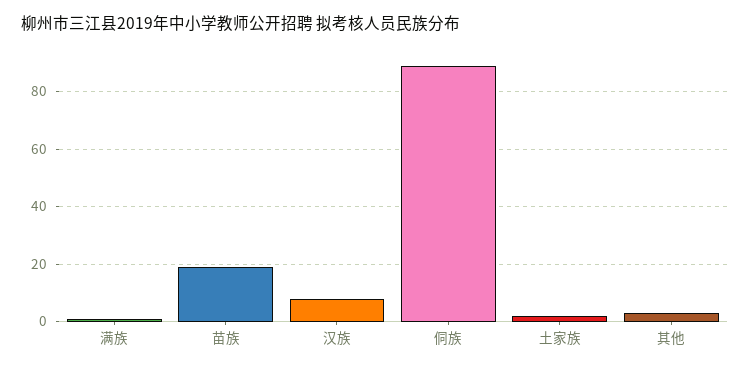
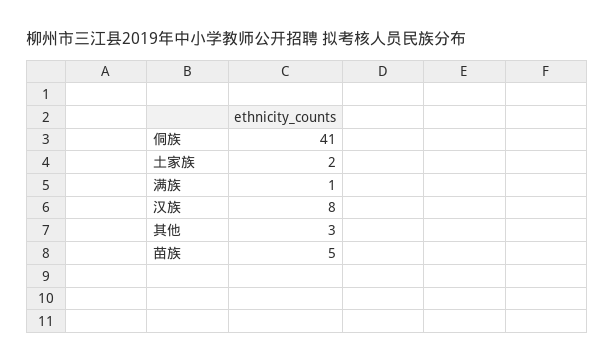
苗族: 20 -> 5
侗族: 90 -> 41

